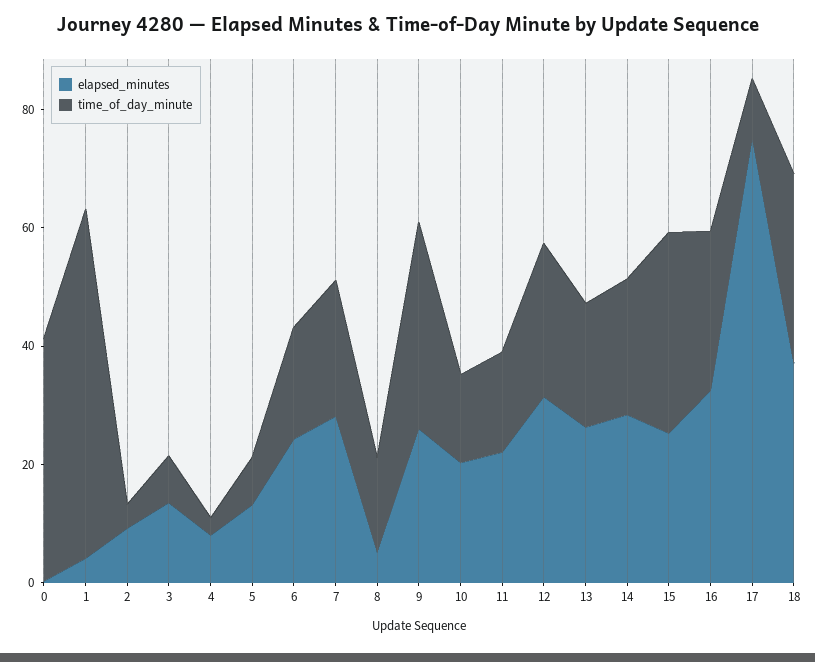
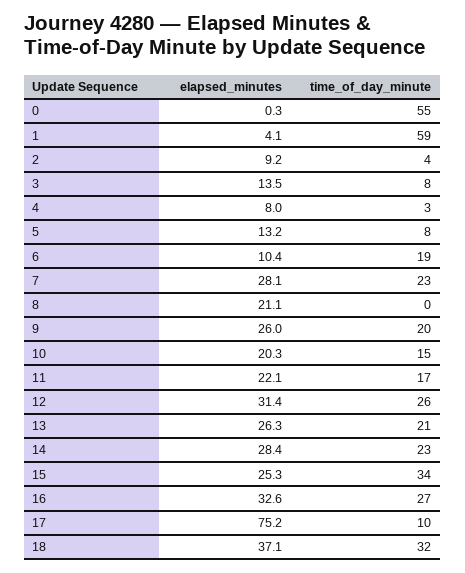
time_of_day_minute, 0: 40 -> 55
elapsed_minutes, 6: 25 -> 10.4
elapsed_minutes, 8: 5 -> 21.1
time_of_day_minute, 8: 15 -> 0
time_of_day_minute, 9: 35 -> 20

